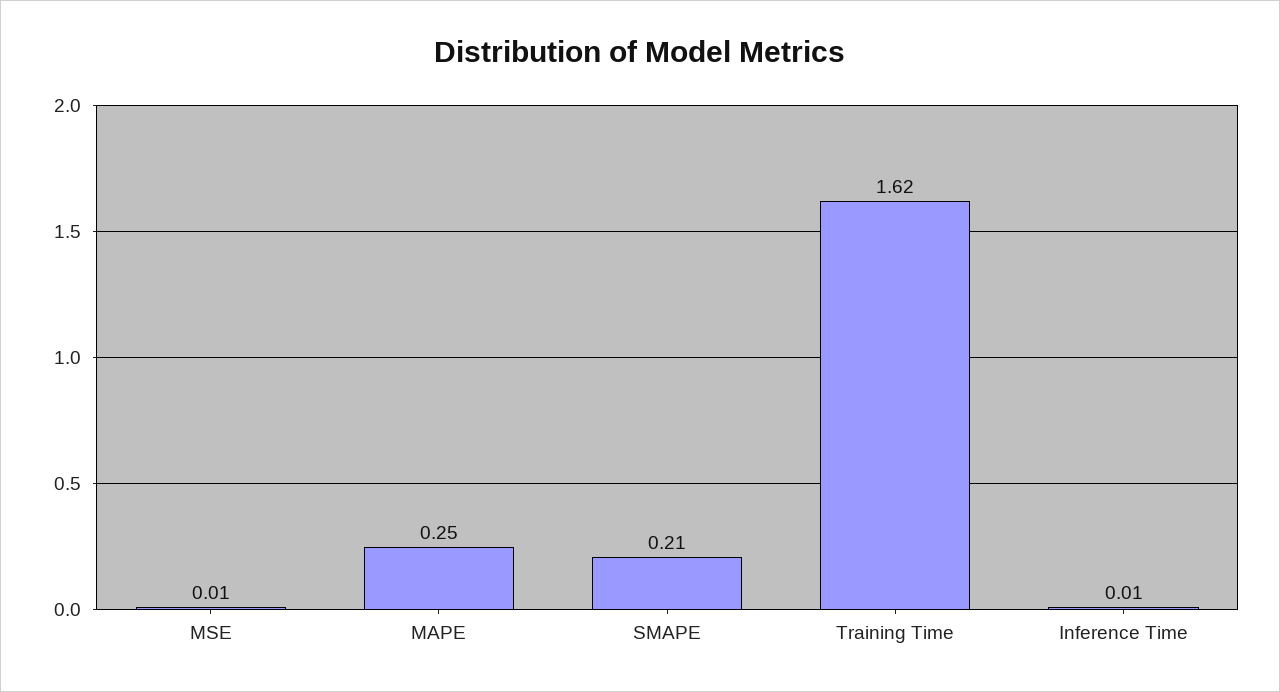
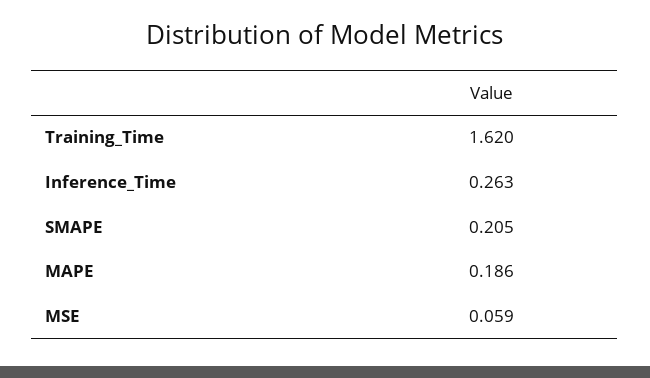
MSE: 0.01 -> 0.059
MAPE: 0.25 -> 0.186
Inference Time: 0.01 -> 0.263

